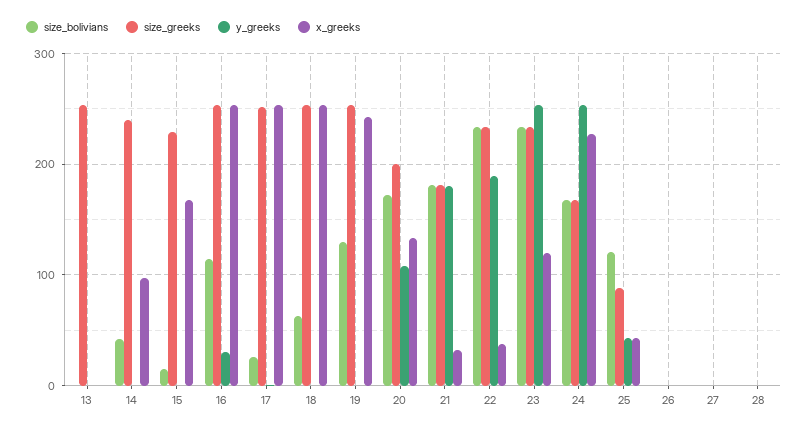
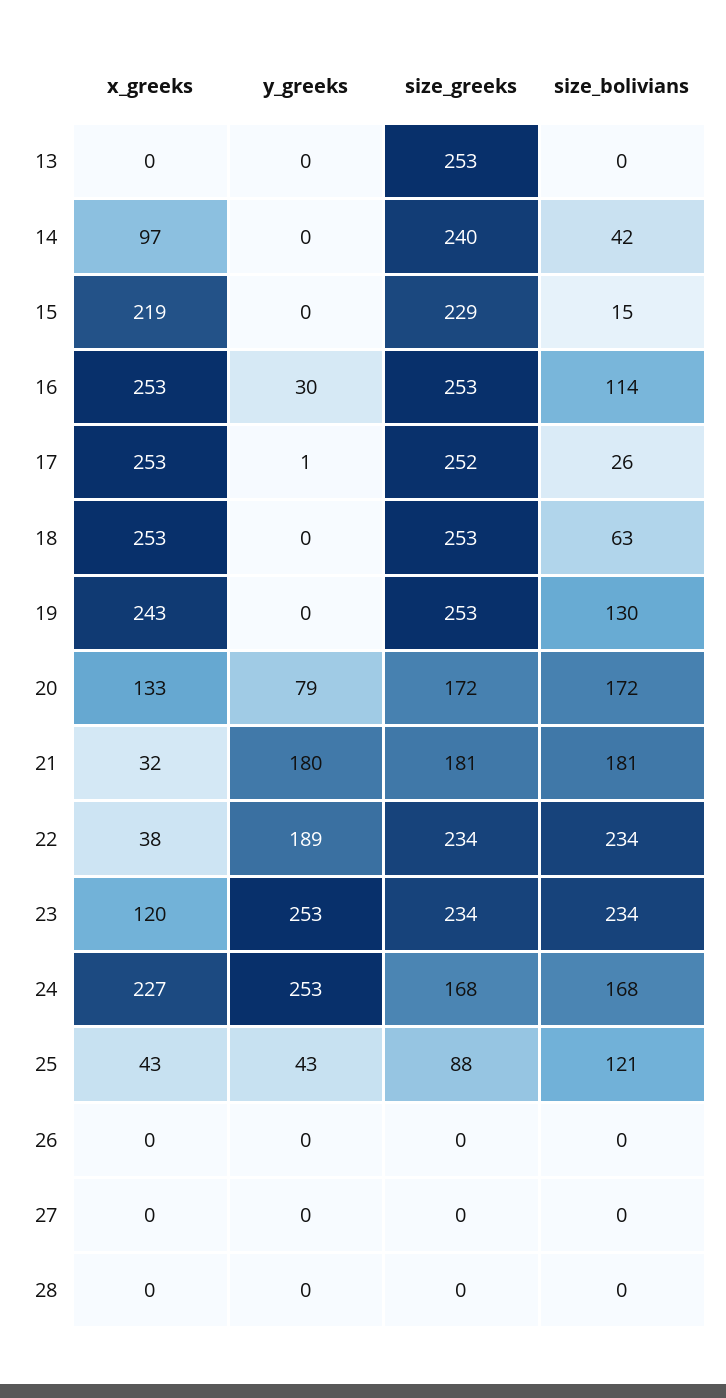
x_greeks, 15: 170 -> 219
size_greeks, 20: 200 -> 172
y_greeks, 20: 110 -> 79

